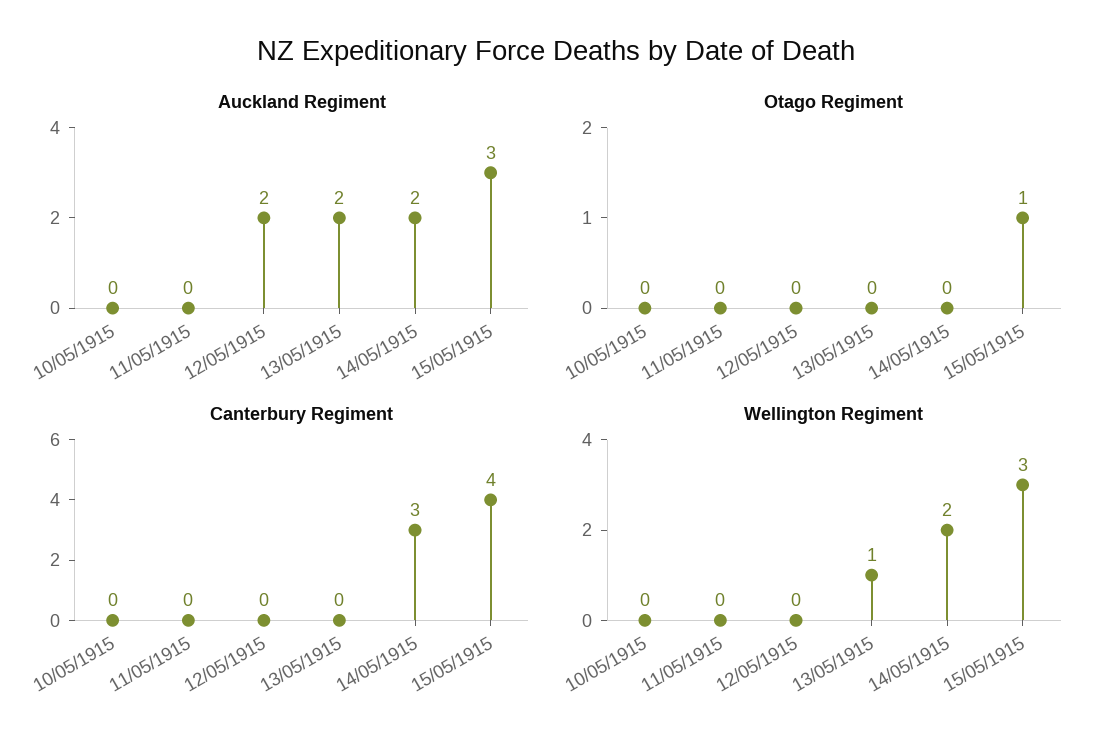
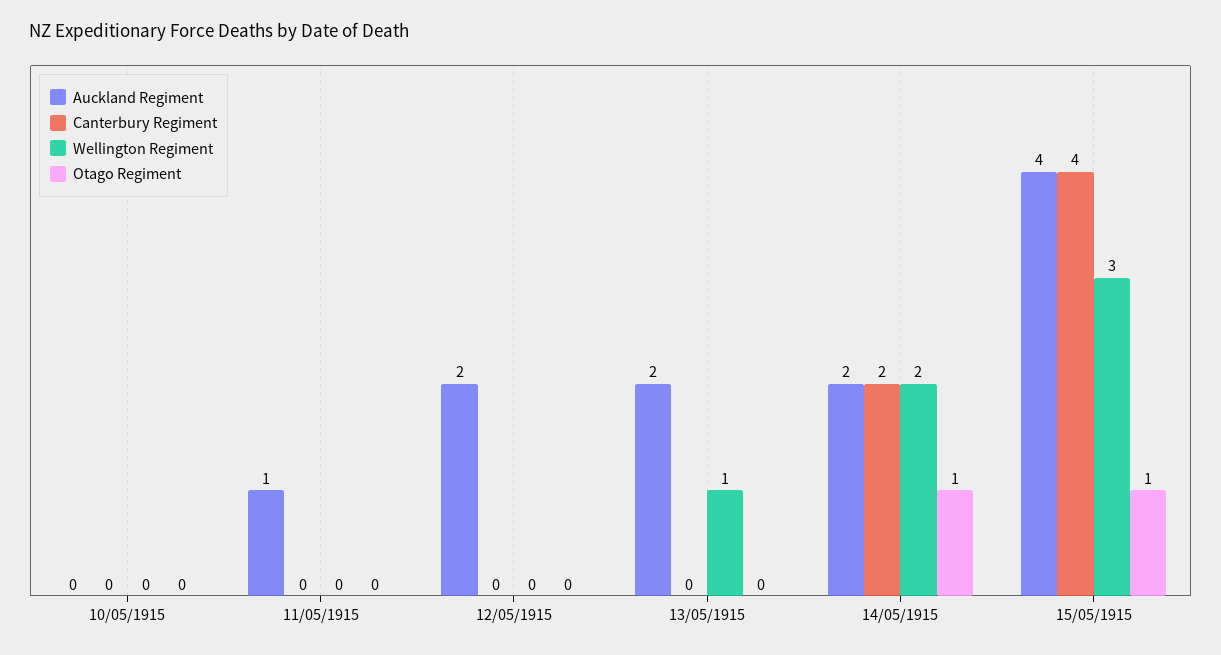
Auckland Regiment, 11/05/1915: 0 -> 1
Auckland Regiment, 15/05/1915: 3 -> 4
Otago Regiment, 14/05/1915: 0 -> 1
Canterbury Regiment, 14/05/1915: 3 -> 2

